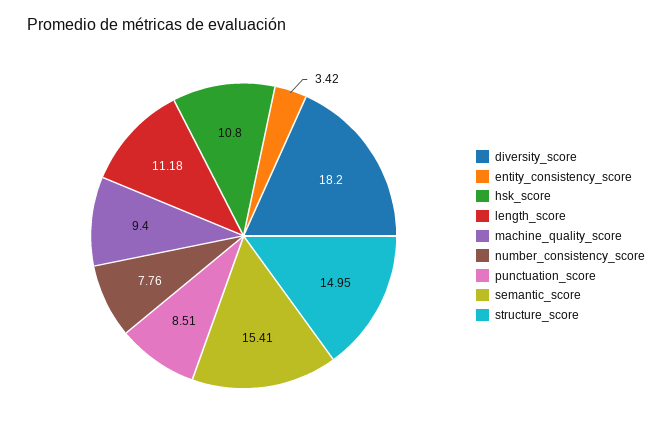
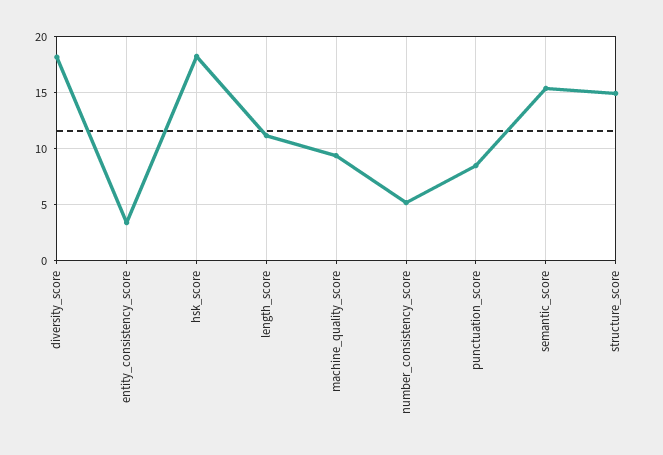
hsk_score: 10.8 -> 18
number_consistency_score: 7.76 -> 5

